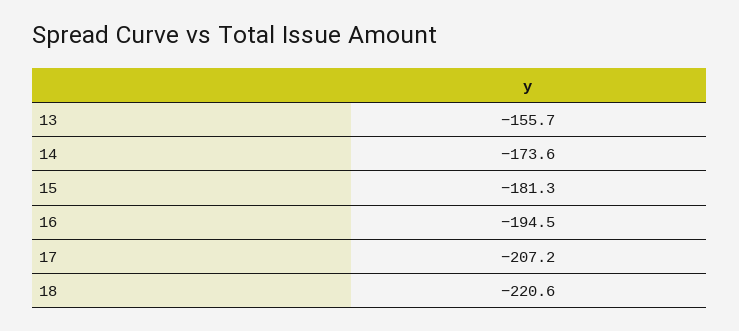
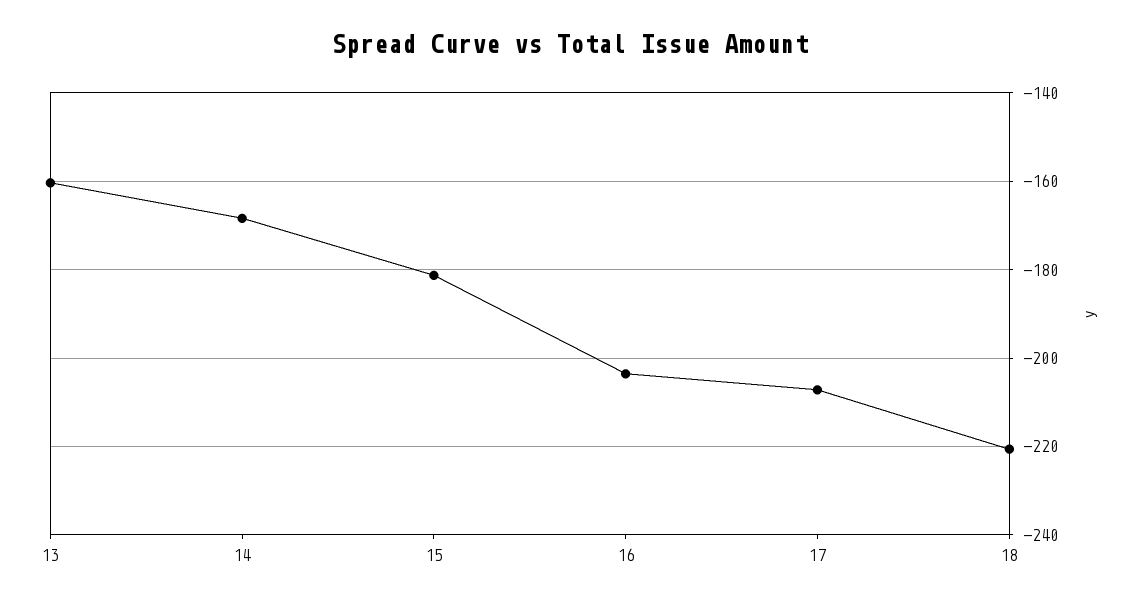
13: -155.7 -> -160
14: -173.6 -> -168
16: -194.5 -> -204

